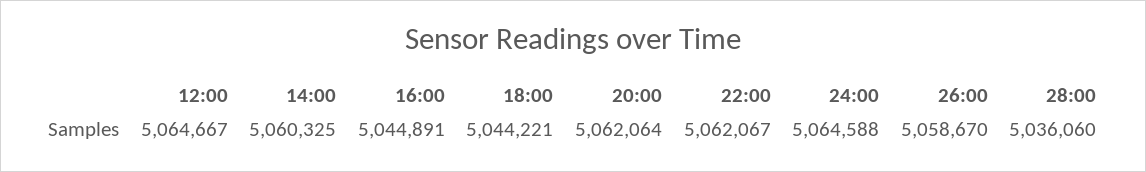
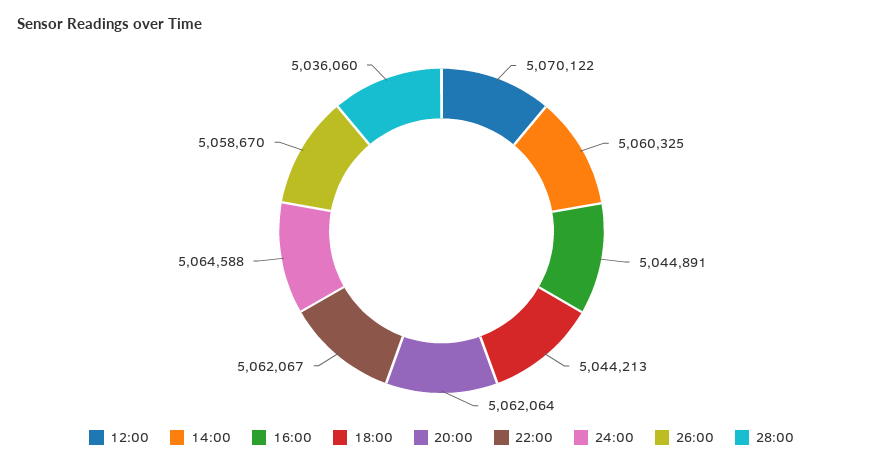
12:00: 5064667 -> 5070122
18:00: 5044221 -> 5044213

